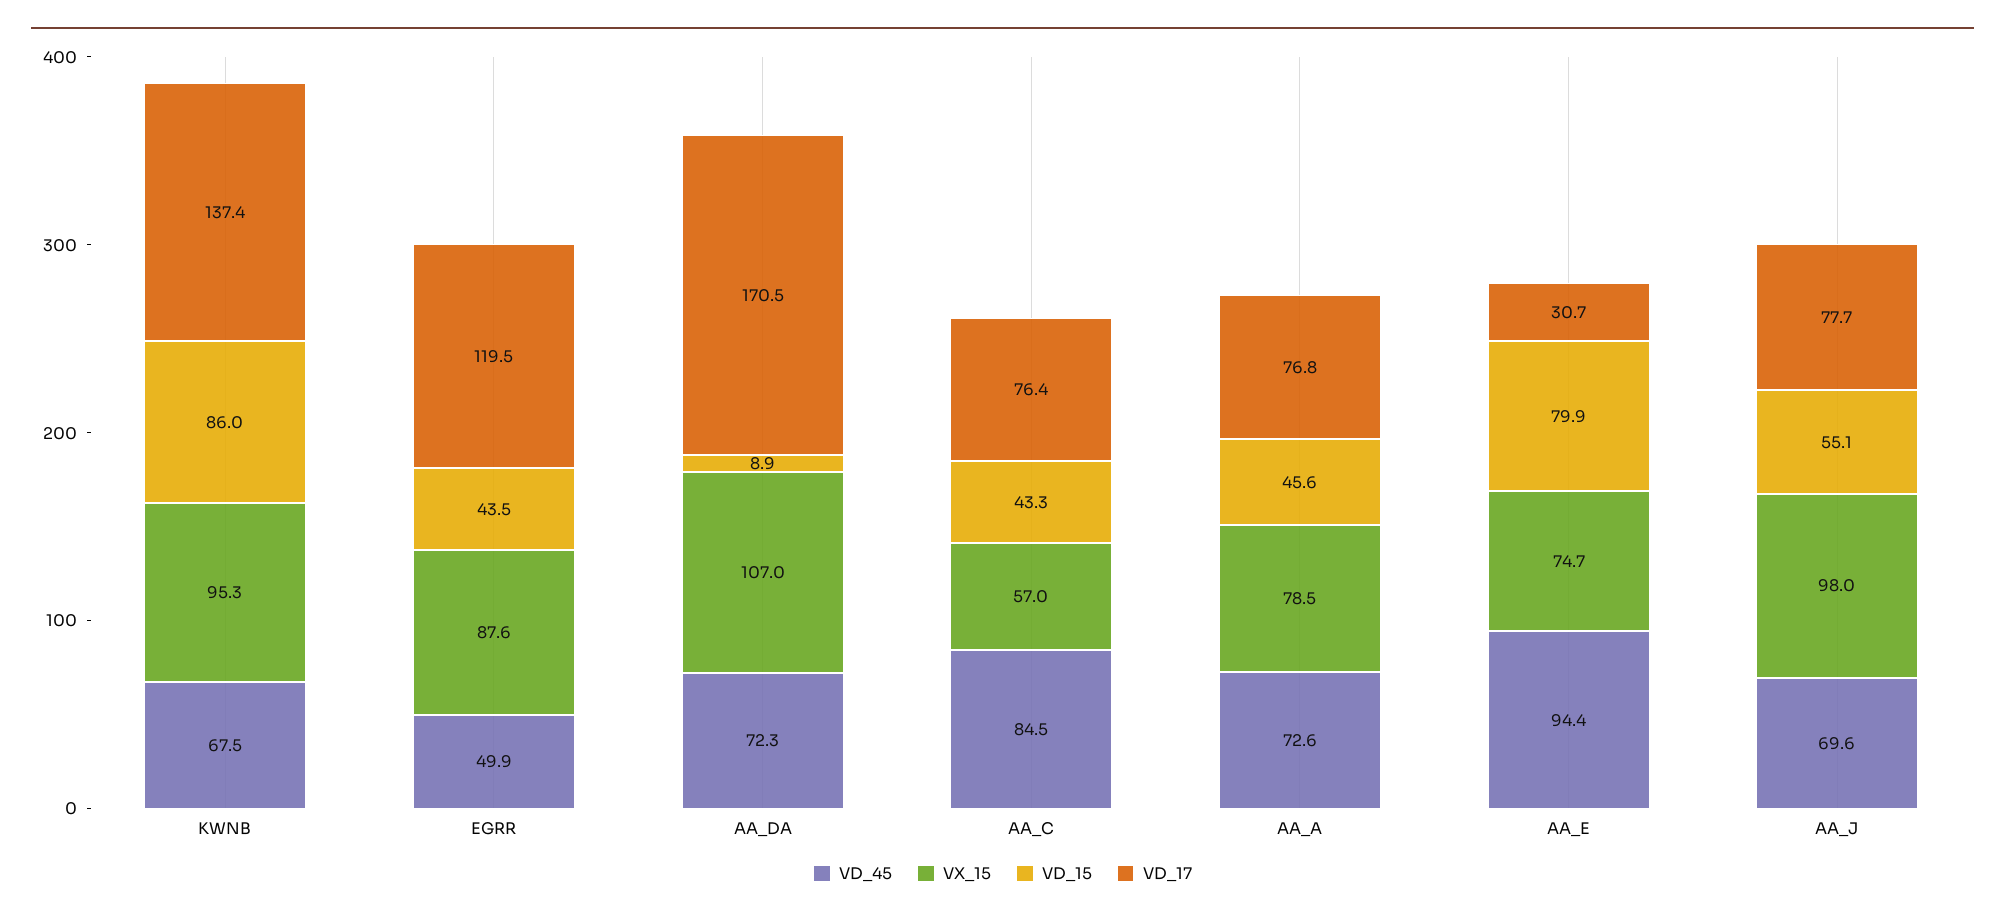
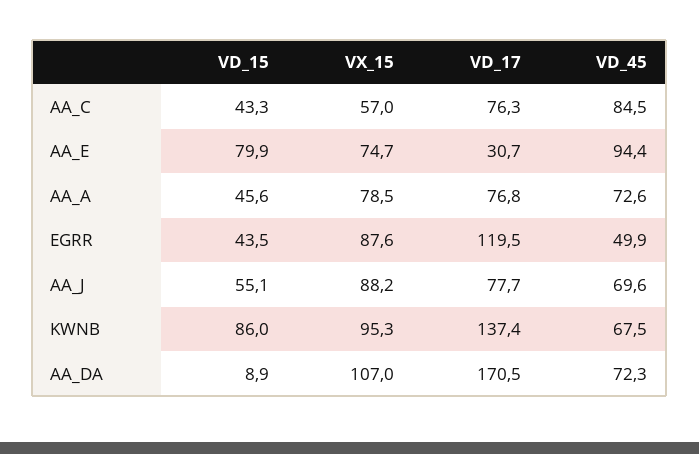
VD_17, AA_C: 76.4 -> 76.3
VX_15, AA_J: 98 -> 88.2

